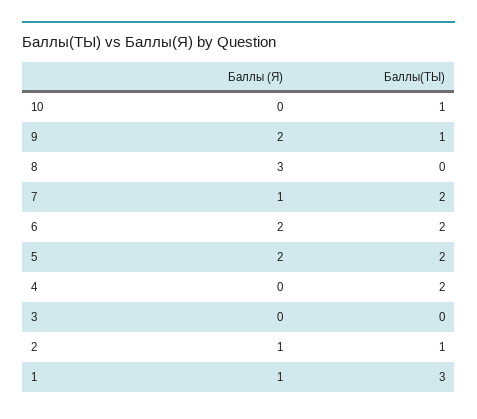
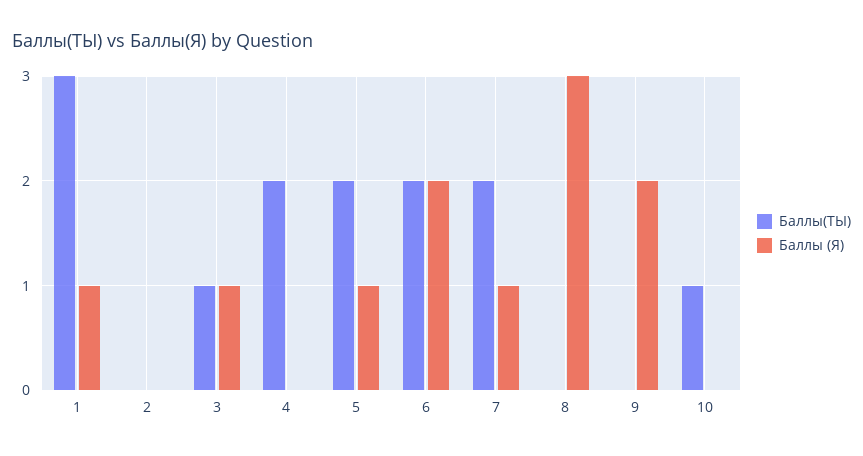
Баллы(ТЫ), 9: 1 -> 0
Баллы (Я), 5: 2 -> 1
Баллы (Я), 3: 0 -> 1
Баллы(ТЫ), 3: 0 -> 1
Баллы (Я), 2: 1 -> 0
Баллы(ТЫ), 2: 1 -> 0

